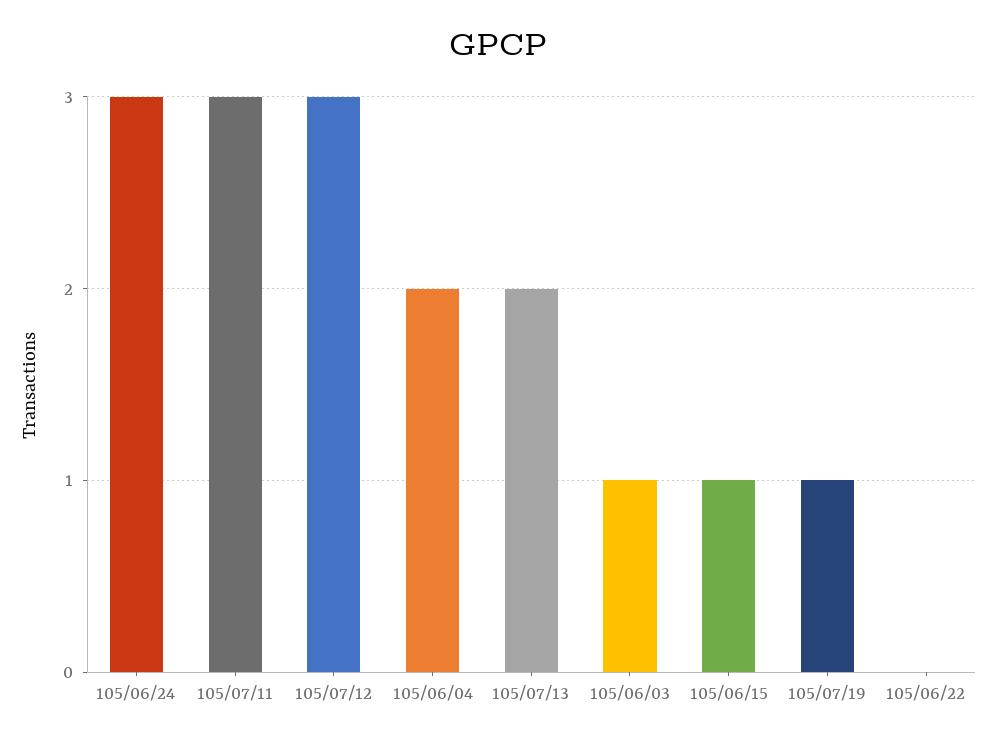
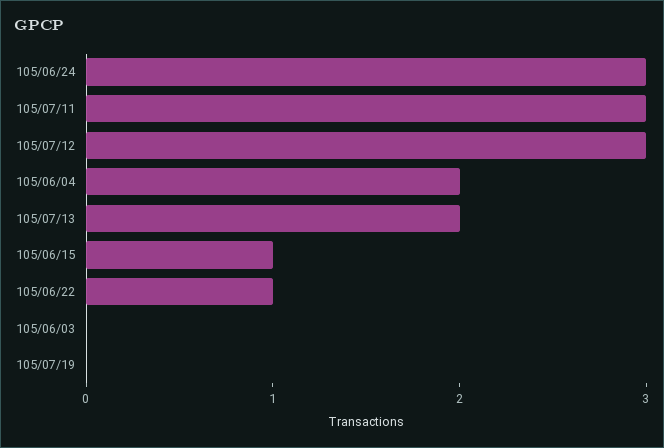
105/06/03: 1 -> 0
105/07/19: 1 -> 0
105/06/22: 0 -> 1

